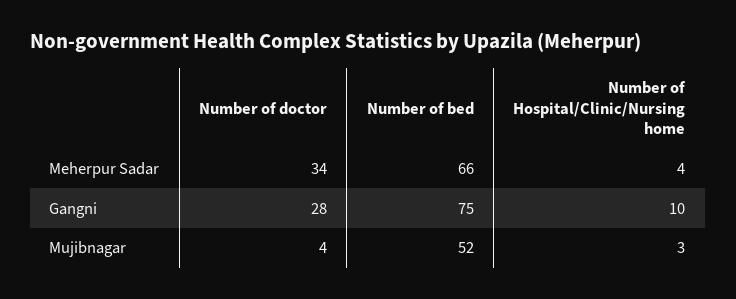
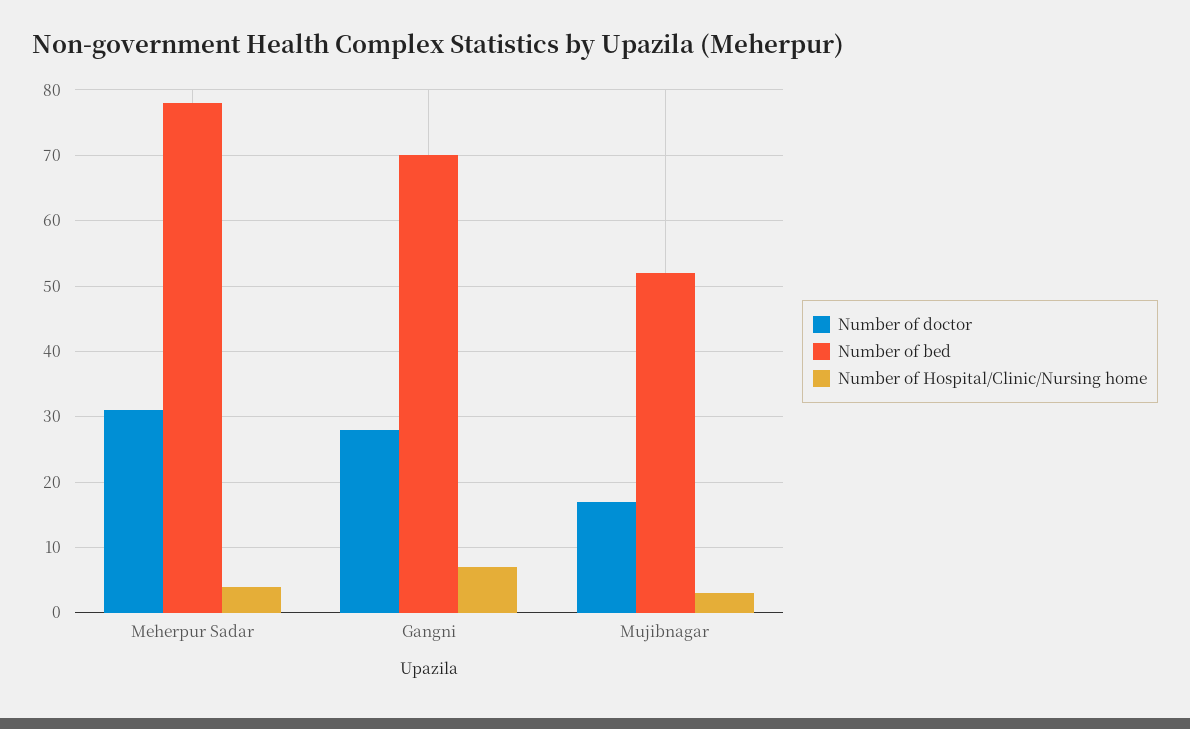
Number of doctor, Meherpur Sadar: 34 -> 31
Number of bed, Meherpur Sadar: 66 -> 78
Number of bed, Gangni: 75 -> 70
Number of Hospital/Clinic/Nursing home, Gangni: 10 -> 7
Number of doctor, Mujibnagar: 4 -> 17

